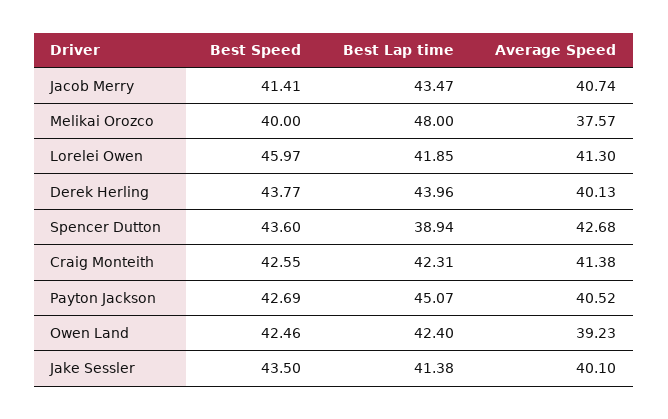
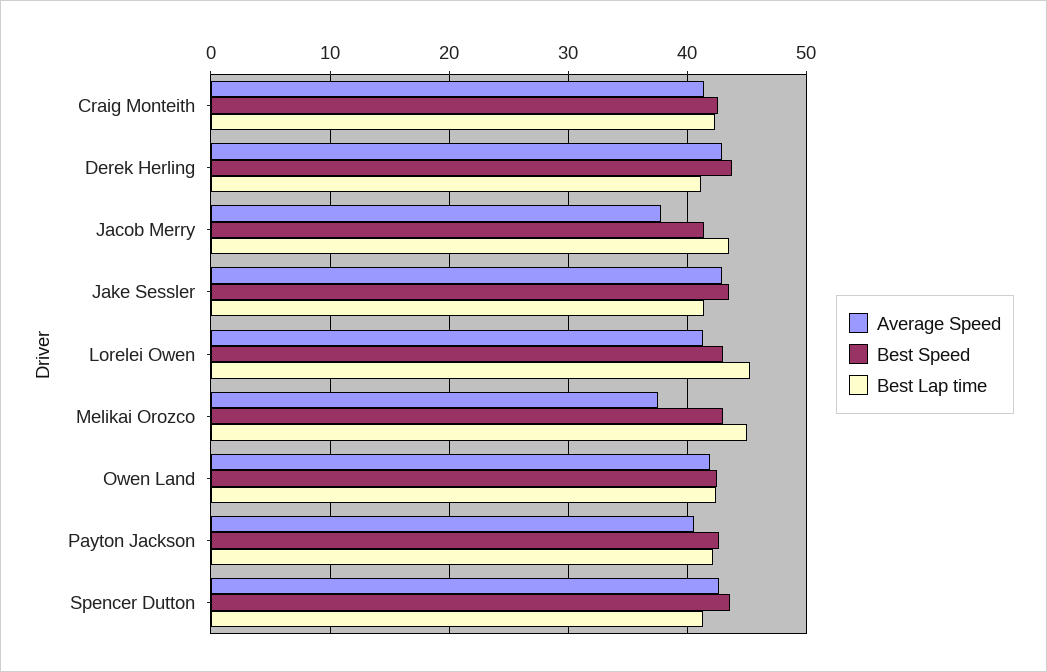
Average Speed, Jacob Merry: 40.74 -> 38
Best Speed, Melikai Orozco: 40 -> 43
Best Lap time, Melikai Orozco: 48 -> 45
Best Speed, Lorelei Owen: 45.97 -> 43
Best Lap time, Lorelei Owen: 41.85 -> 45
Best Lap time, Derek Herling: 43.96 -> 41
Average Speed, Derek Herling: 40.13 -> 43
Best Lap time, Spencer Dutton: 38.94 -> 41
Best Lap time, Payton Jackson: 45.07 -> 42
Average Speed, Owen Land: 39.23 -> 42
Average Speed, Jake Sessler: 40.1 -> 43

